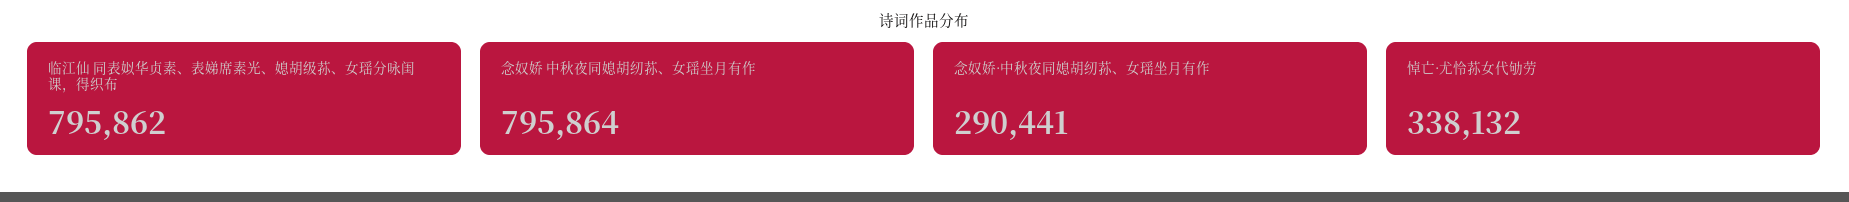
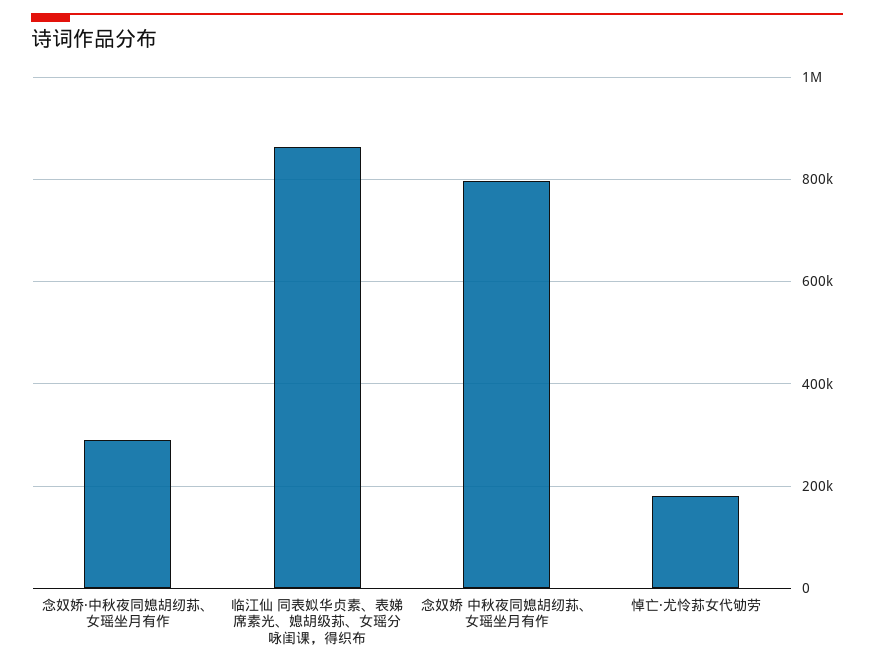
临江仙 同表姒华贞素、表娣席素光、媳胡级荪、女瑶分咏闺课，得织布: 795862 -> 860000
悼亡·尤怜荪女代劬劳: 338132 -> 180000

